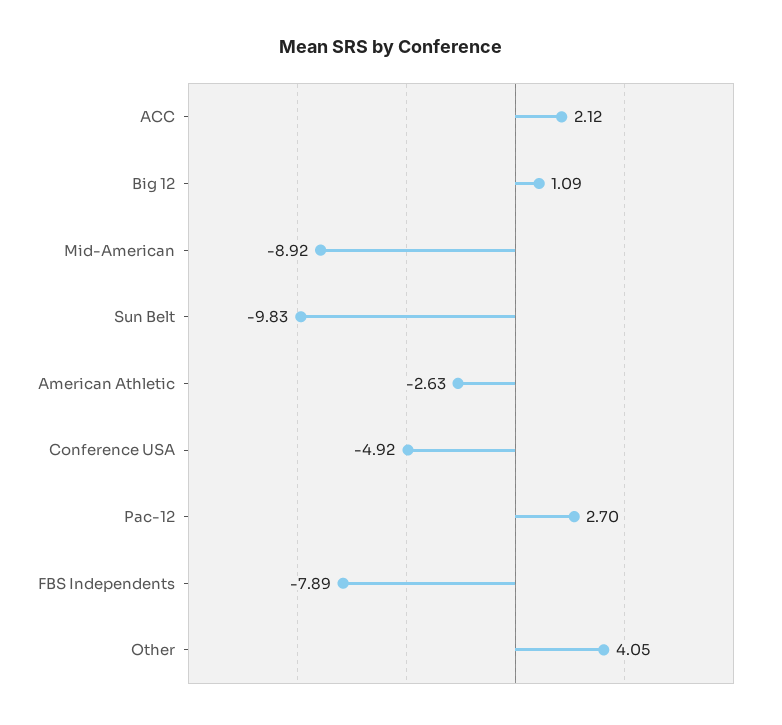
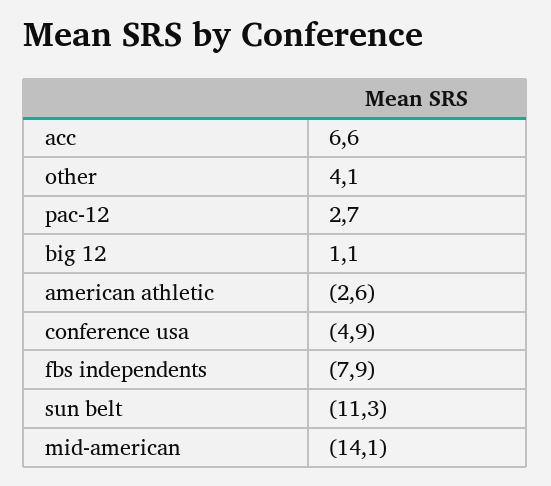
ACC: 2.12 -> 6.6
Mid-American: -8.92 -> -14.1
Sun Belt: -9.83 -> -11.3

